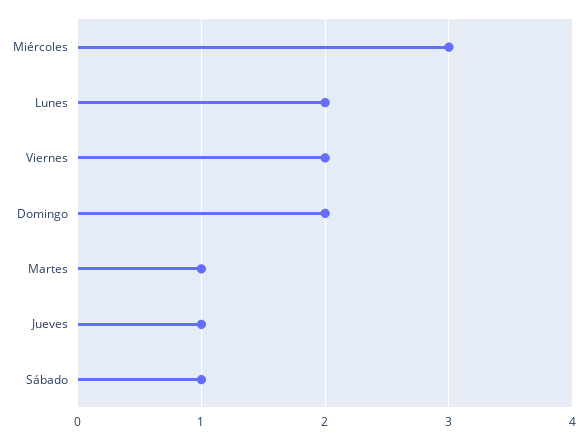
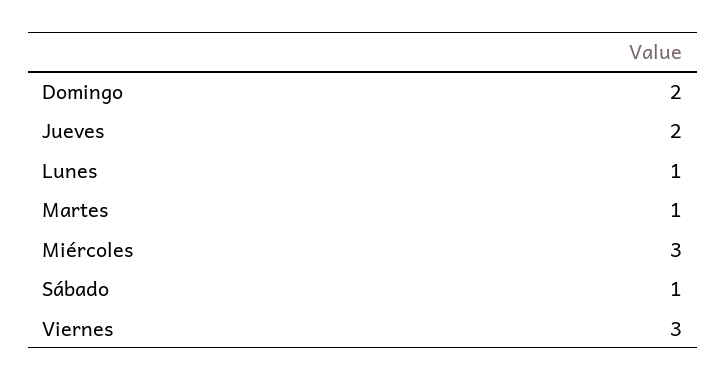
Lunes: 2 -> 1
Viernes: 2 -> 3
Jueves: 1 -> 2

